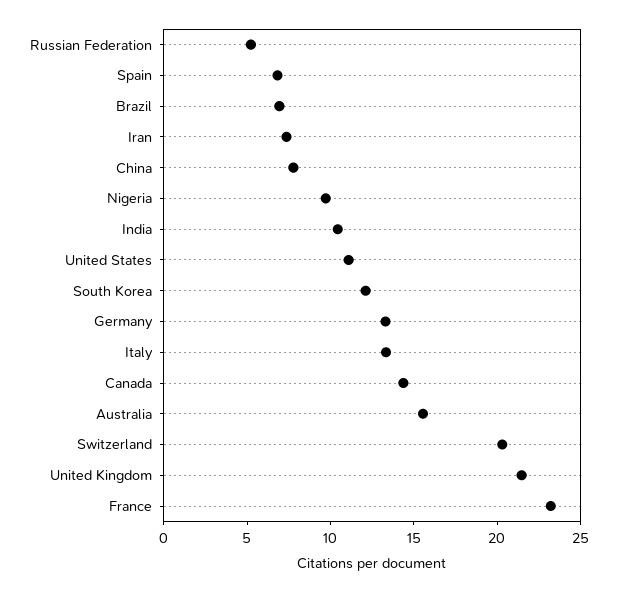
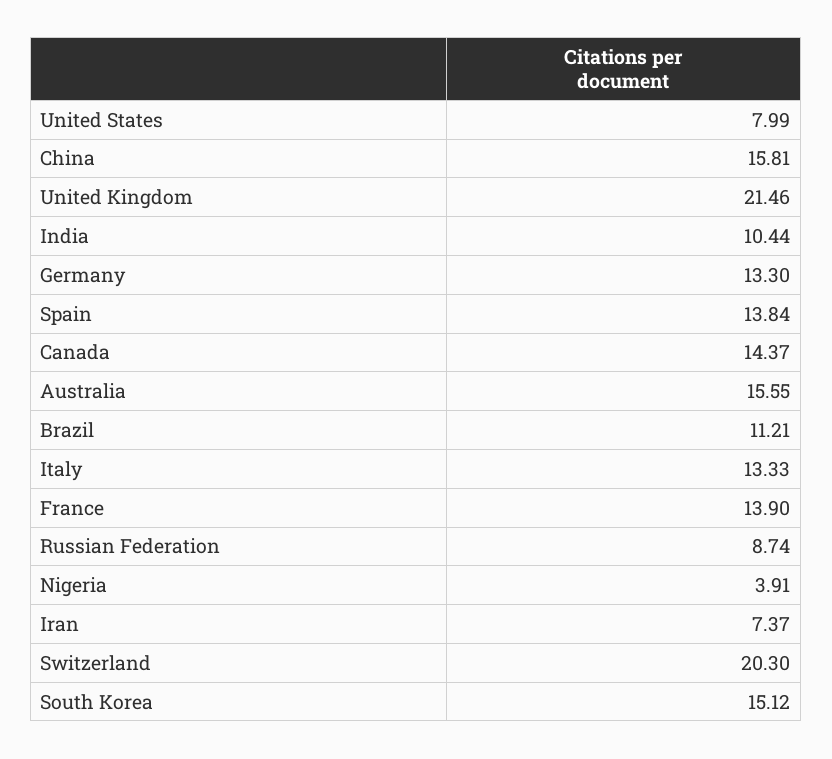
Russian Federation: 5 -> 8.74
Spain: 7 -> 13.84
Brazil: 7 -> 11.21
China: 8 -> 15.81
Nigeria: 10 -> 3.91
United States: 11 -> 7.99
South Korea: 12 -> 15.12
France: 23 -> 13.9

